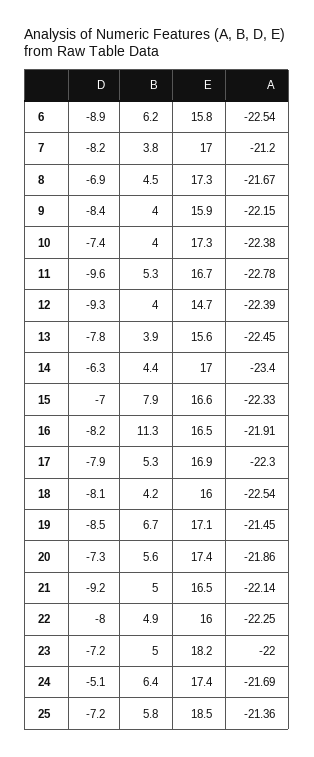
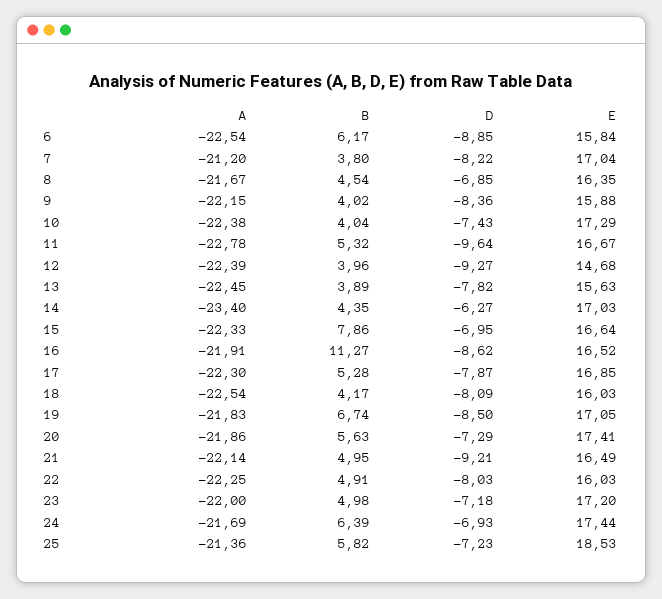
E, 8: 17.3 -> 16.35
D, 16: -8.2 -> -8.62
A, 19: -21.45 -> -21.83
E, 23: 18.2 -> 17.2
D, 24: -5.1 -> -6.93

